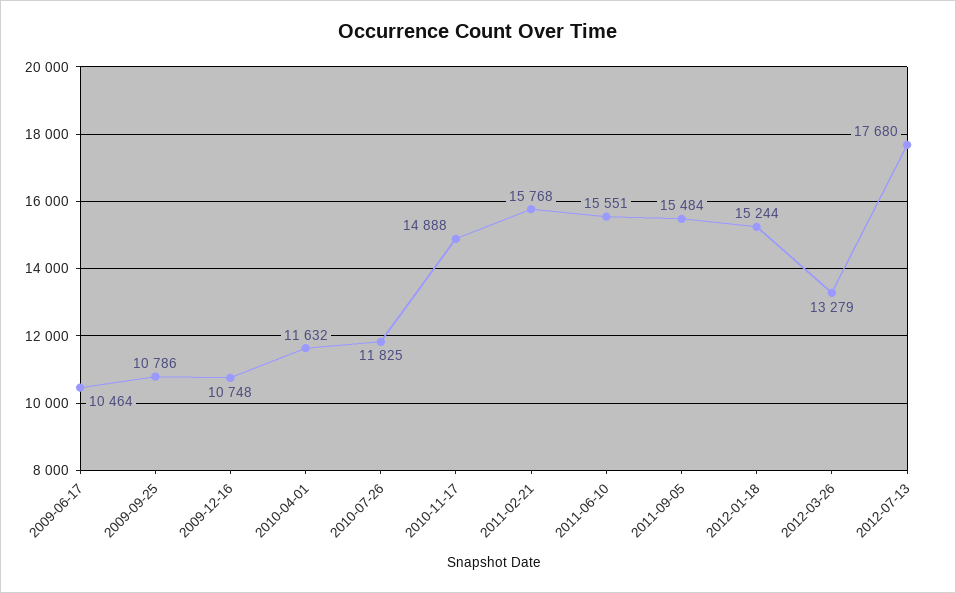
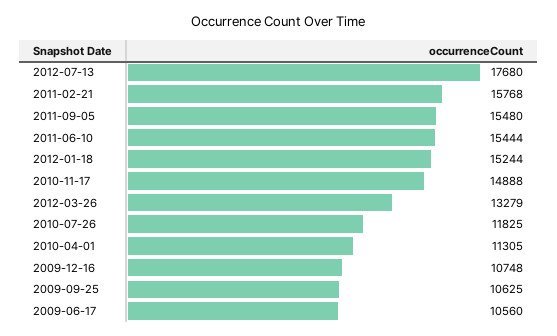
2009-06-17: 10464 -> 10560
2009-09-25: 10786 -> 10625
2010-04-01: 11632 -> 11305
2011-06-10: 15551 -> 15444
2011-09-05: 15484 -> 15480

